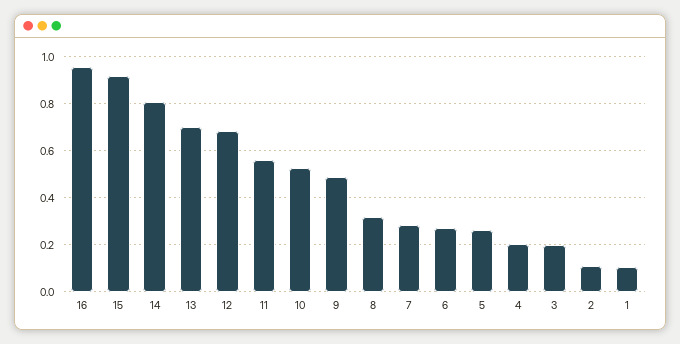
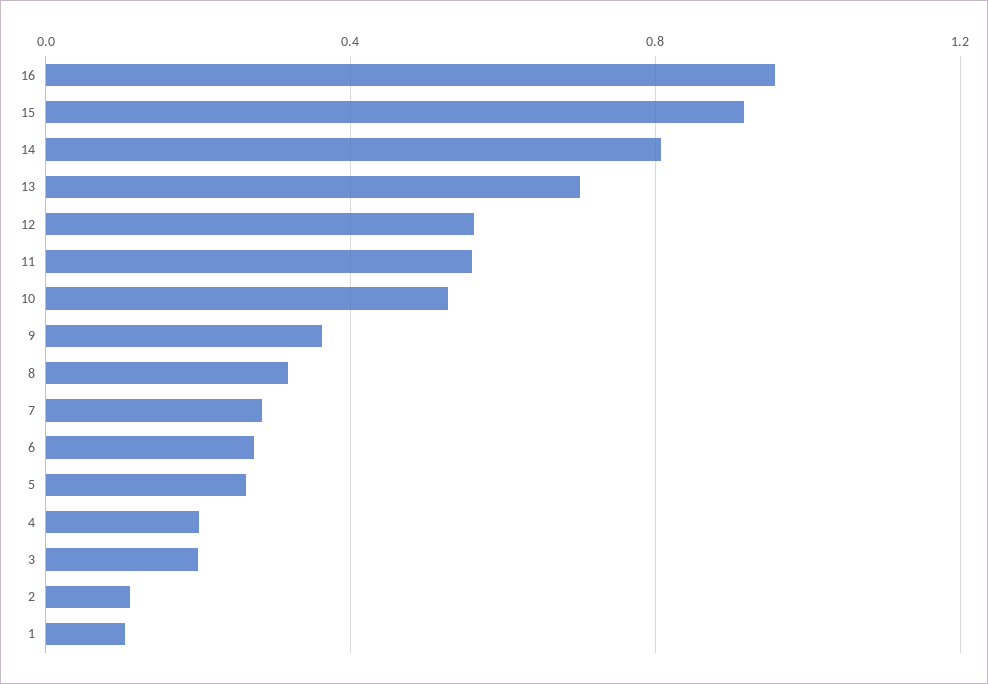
12: 0.7 -> 0.55
9: 0.5 -> 0.35

